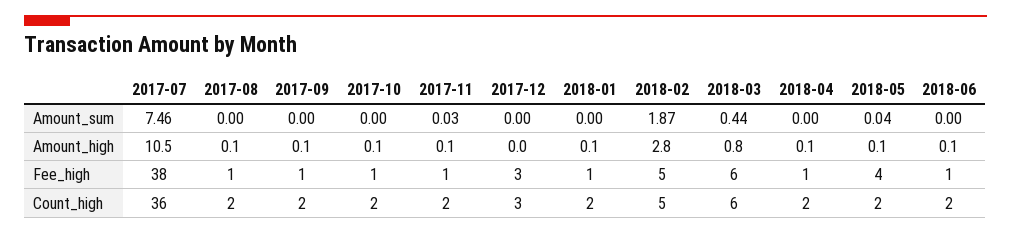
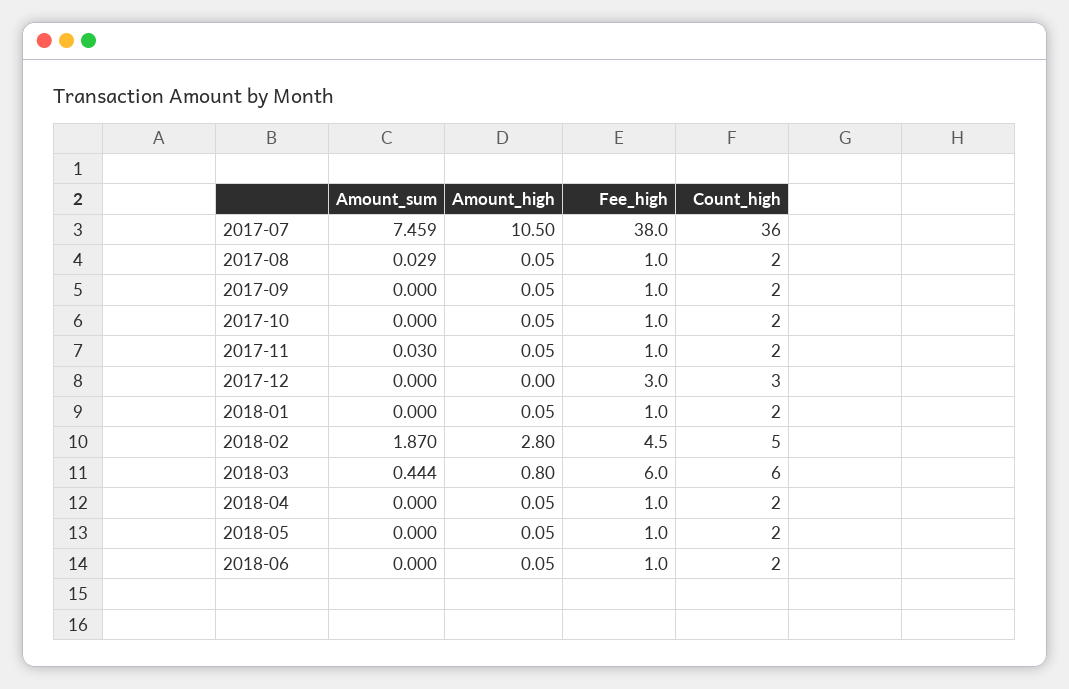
2017-08, Amount_sum: 0 -> 0.029
2018-05, Amount_sum: 0.04 -> 0
2018-05, Fee_high: 4 -> 1

